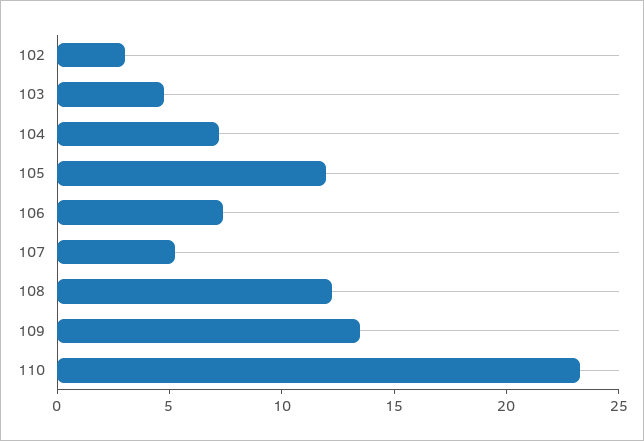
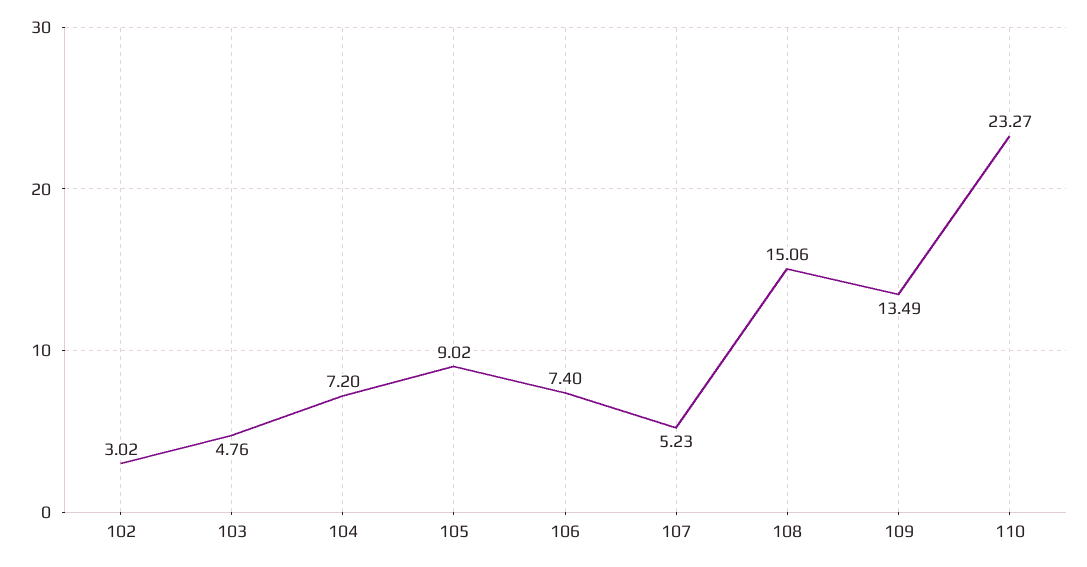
105: 12 -> 9.02
108: 12 -> 15.06

